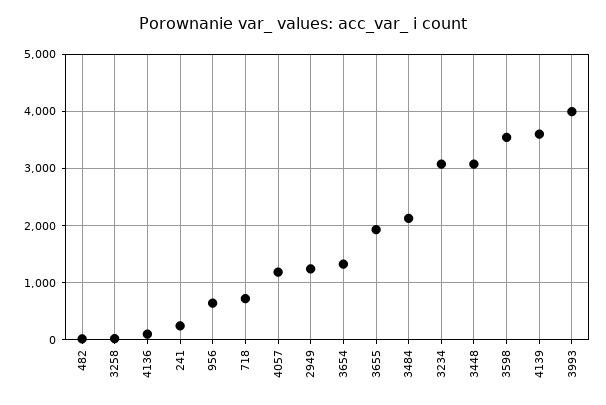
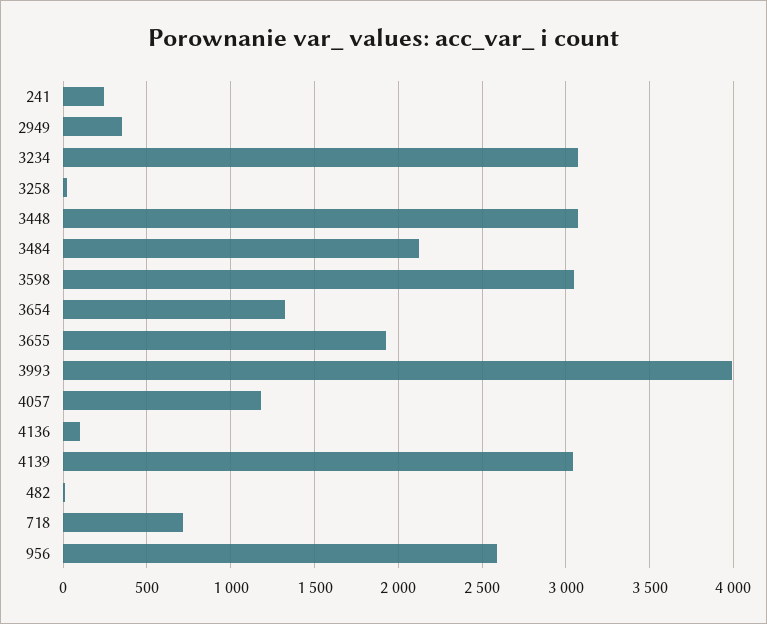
956: 600 -> 2600
2949: 1200 -> 350
3598: 3600 -> 3050
4139: 3600 -> 3050

